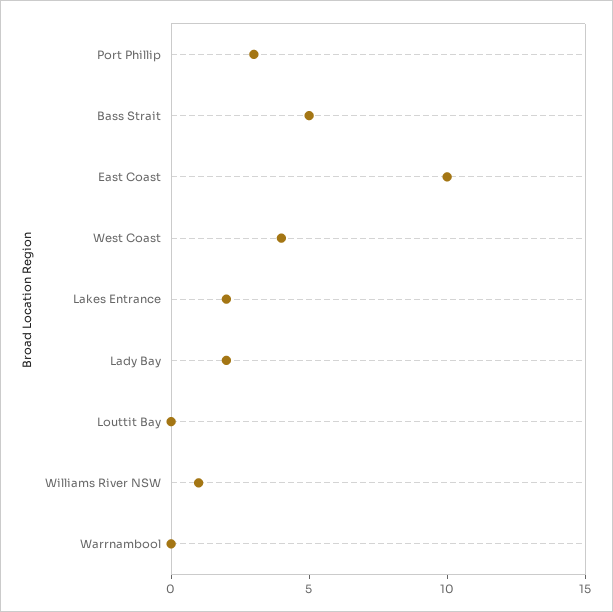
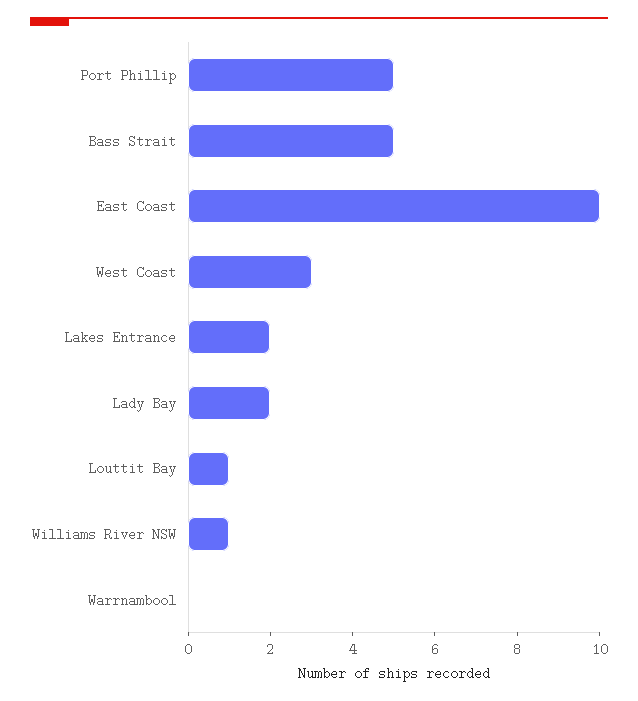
Port Phillip: 3 -> 5
West Coast: 4 -> 3
Louttit Bay: 0 -> 1

